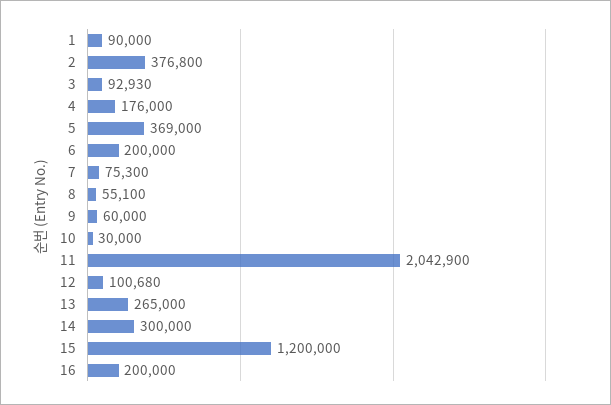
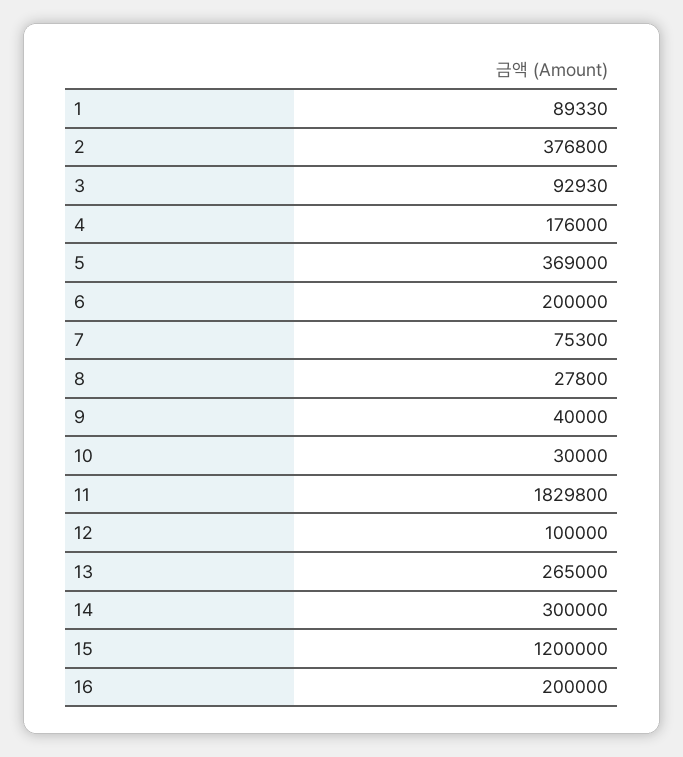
1: 90000 -> 89330
8: 55100 -> 27800
9: 60000 -> 40000
11: 2042900 -> 1829800
12: 100680 -> 100000

